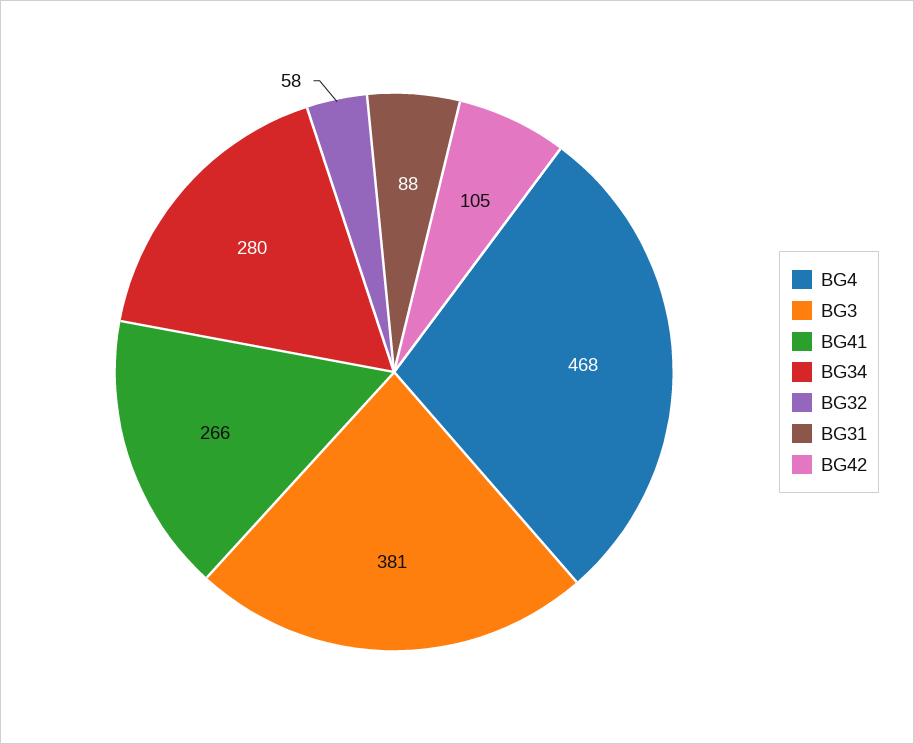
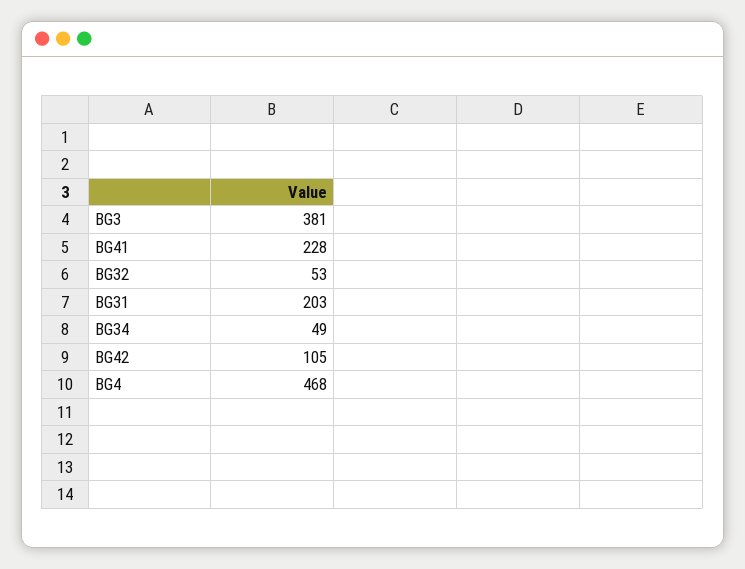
BG41: 266 -> 228
BG34: 280 -> 49
BG32: 58 -> 53
BG31: 88 -> 203

